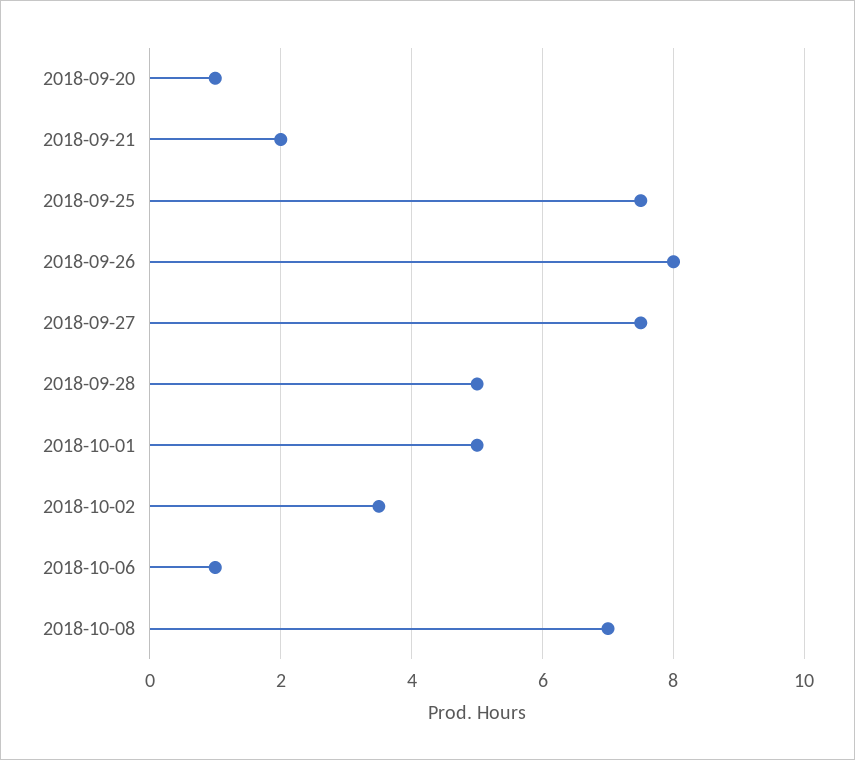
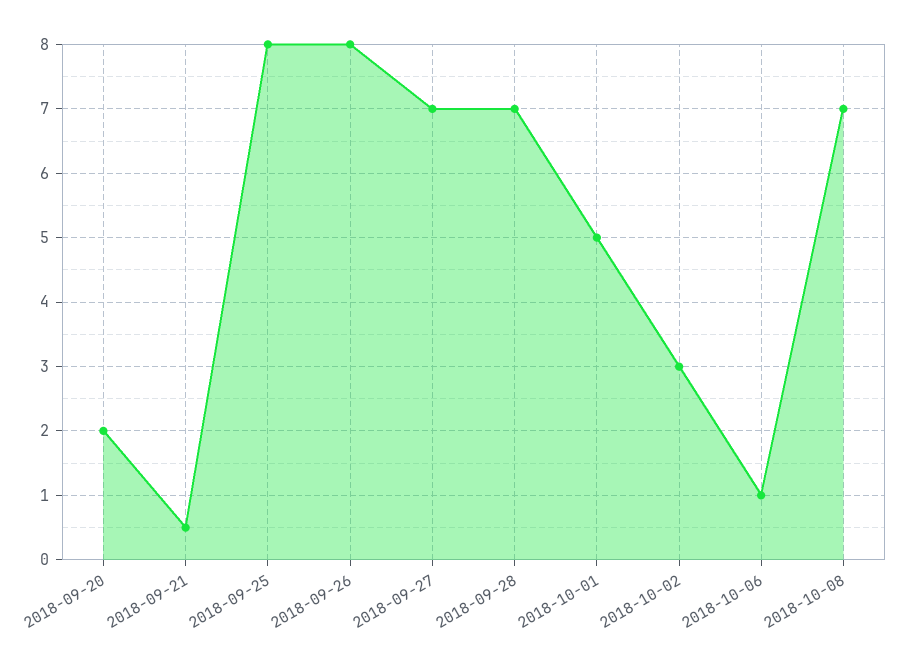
2018-09-20: 1 -> 2
2018-09-21: 2 -> 0.5
2018-09-25: 7.5 -> 8
2018-09-27: 7.5 -> 7
2018-09-28: 5 -> 7
2018-10-02: 3.5 -> 3

